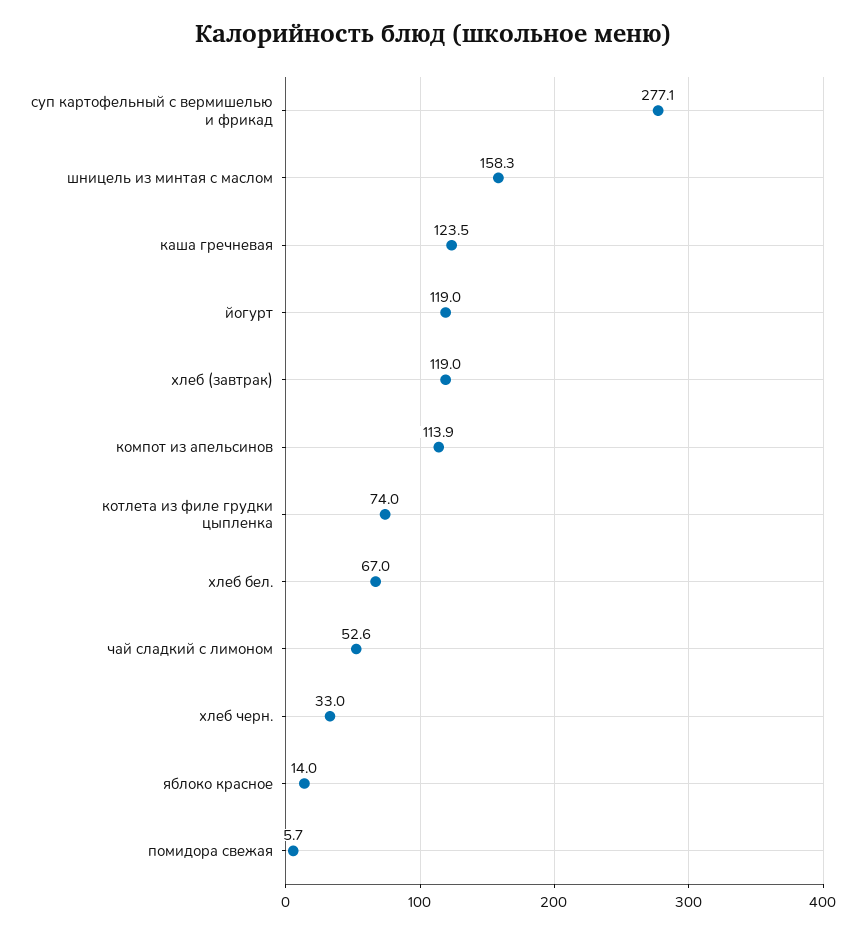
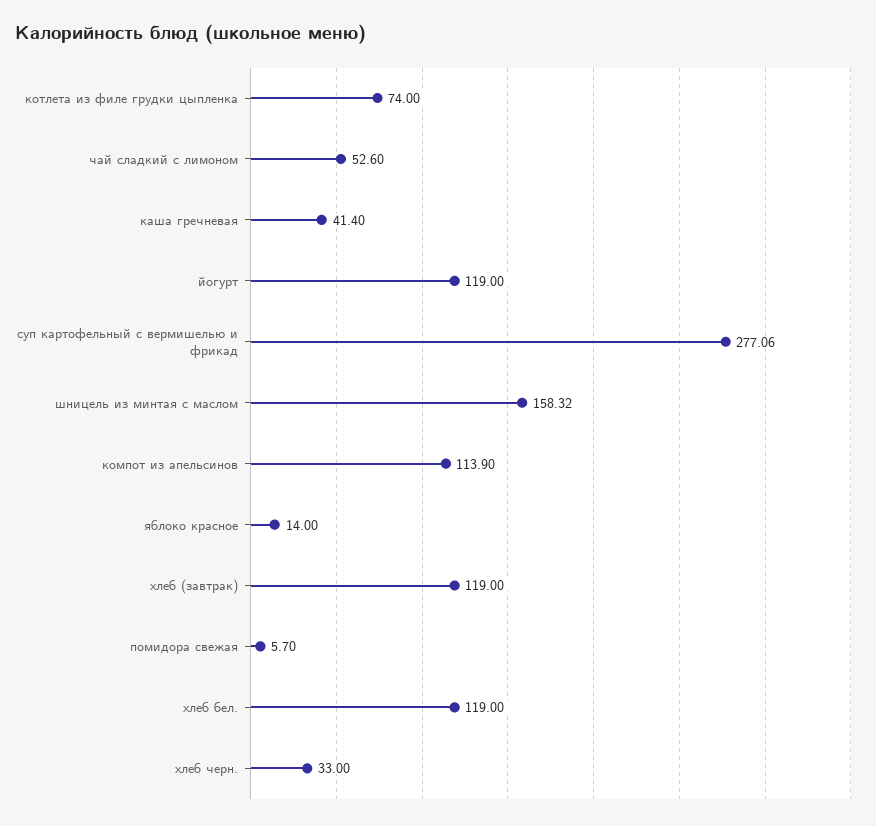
каша гречневая: 123.5 -> 41.4
хлеб бел.: 67 -> 119

